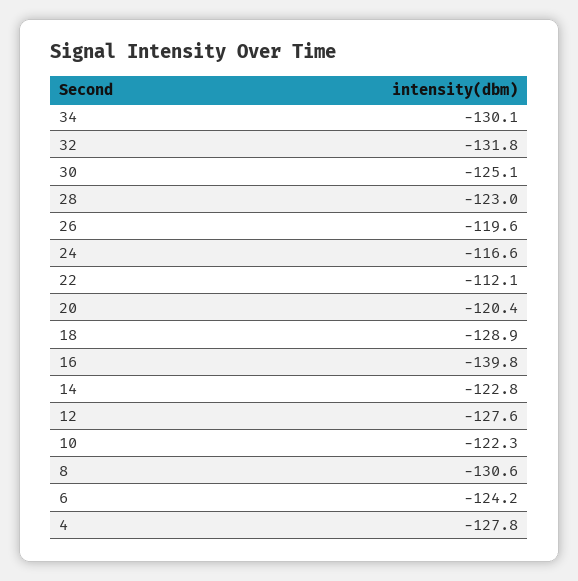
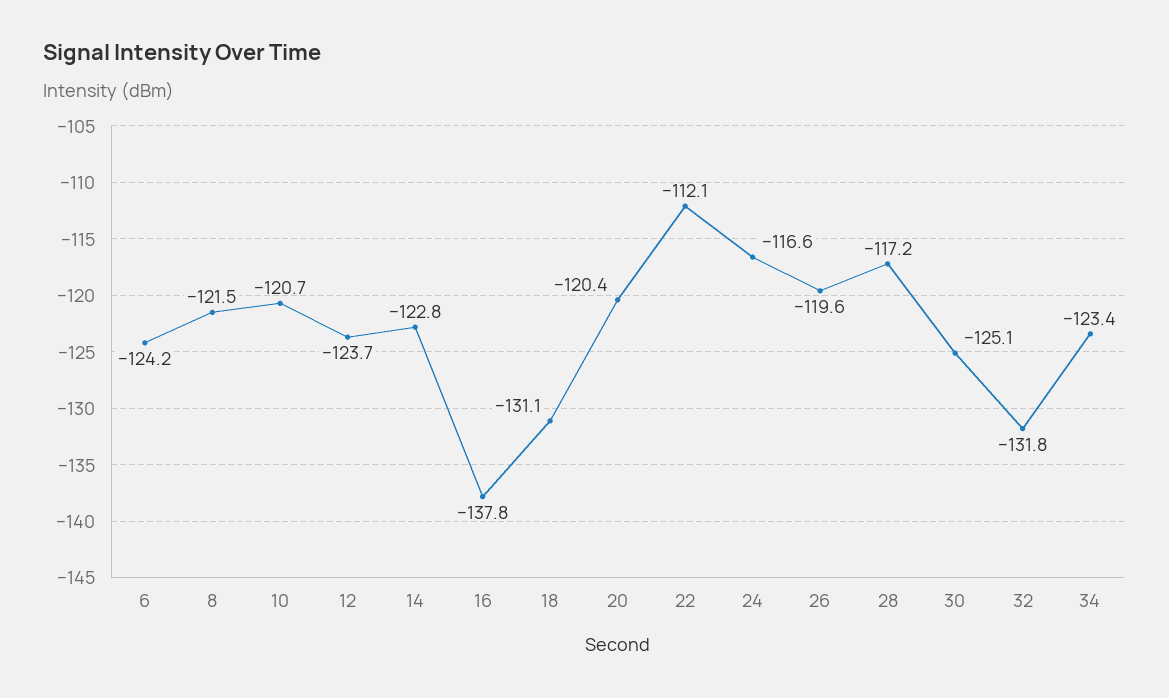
34: -130.1 -> -123.4
28: -123 -> -117.2
18: -128.9 -> -131.1
16: -139.8 -> -137.8
12: -127.6 -> -123.7
10: -122.3 -> -120.7
8: -130.6 -> -121.5
4: -127.8 -> none

